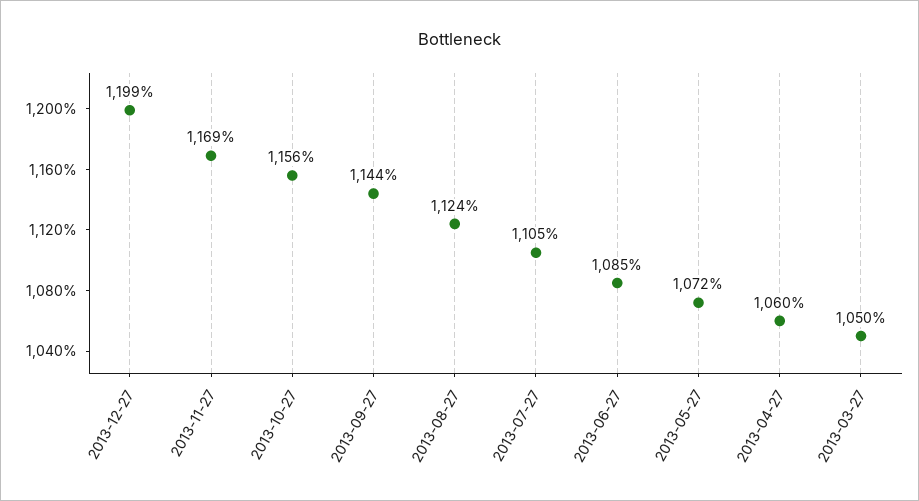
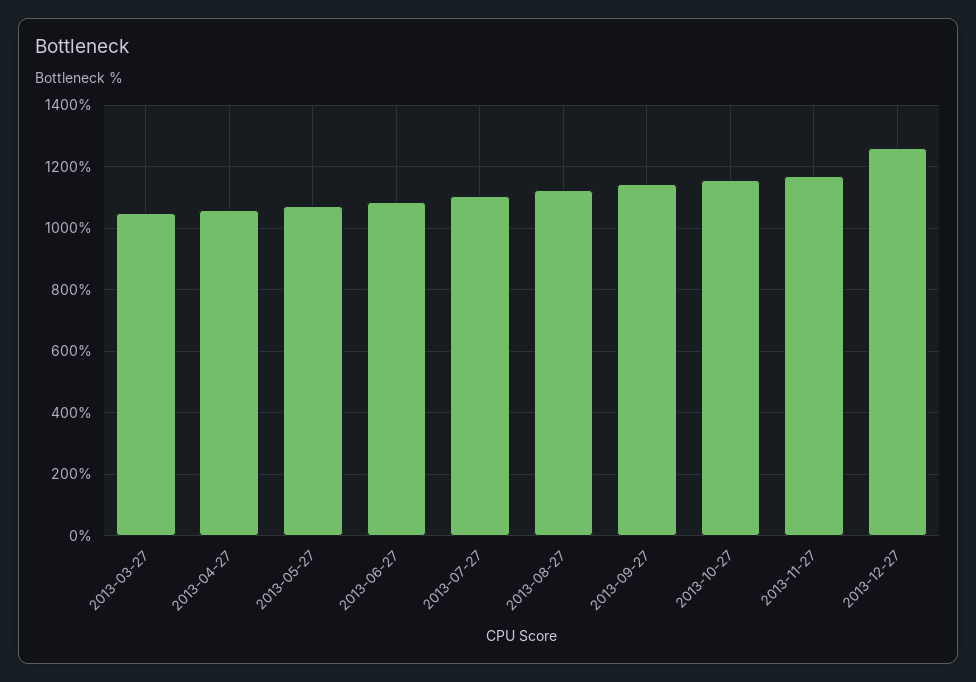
2013-12-27: 1199 -> 1260

